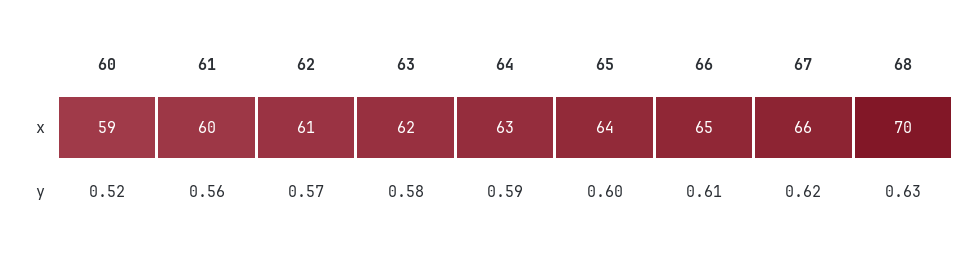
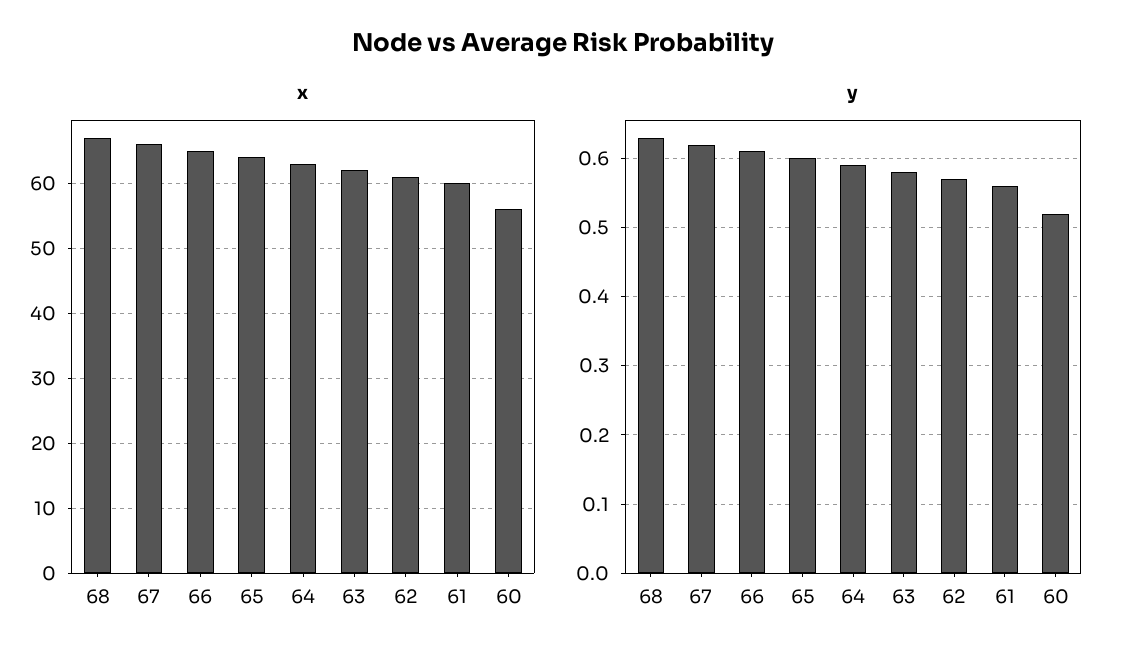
x, 60: 59 -> 56
x, 68: 70 -> 67

